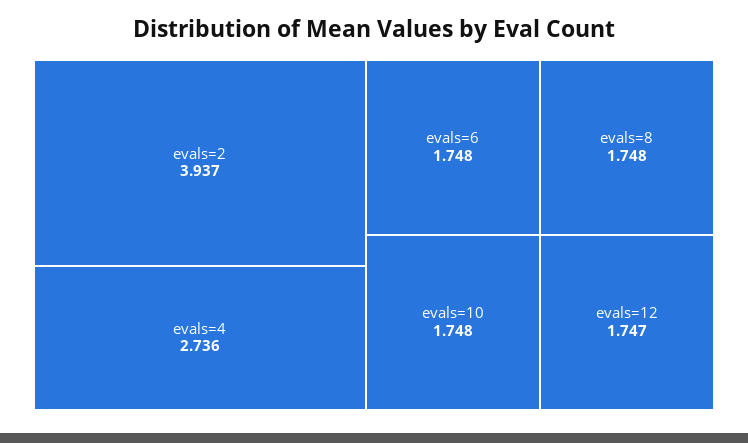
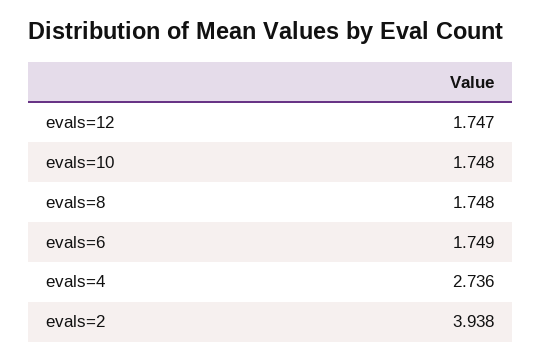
evals=2: 3.937 -> 3.938
evals=6: 1.748 -> 1.749

